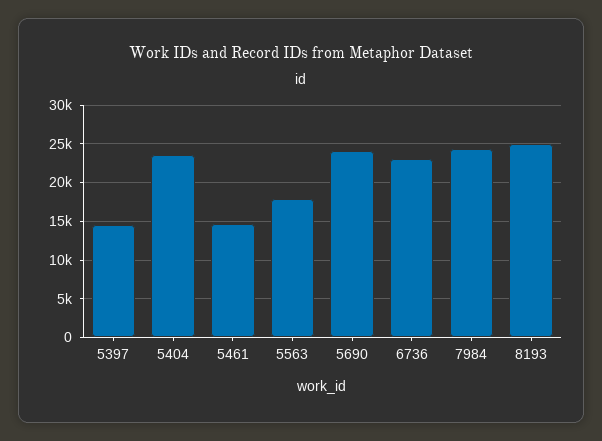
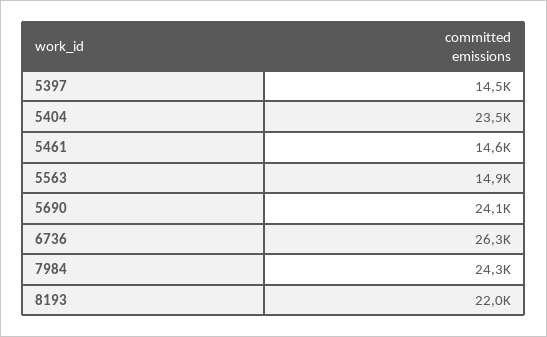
5563: 18000 -> 14900
6736: 23000 -> 26300
8193: 25000 -> 22000

